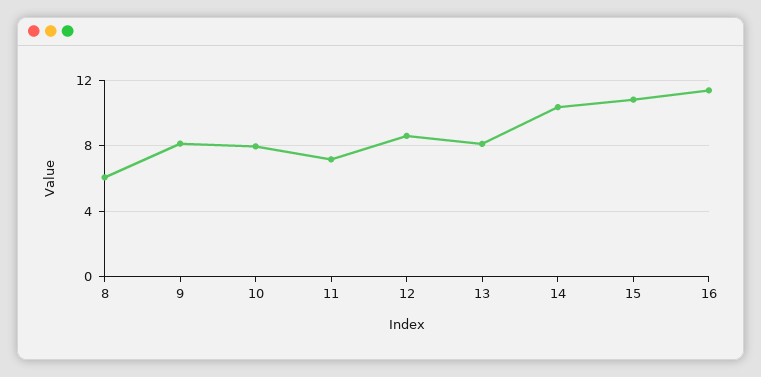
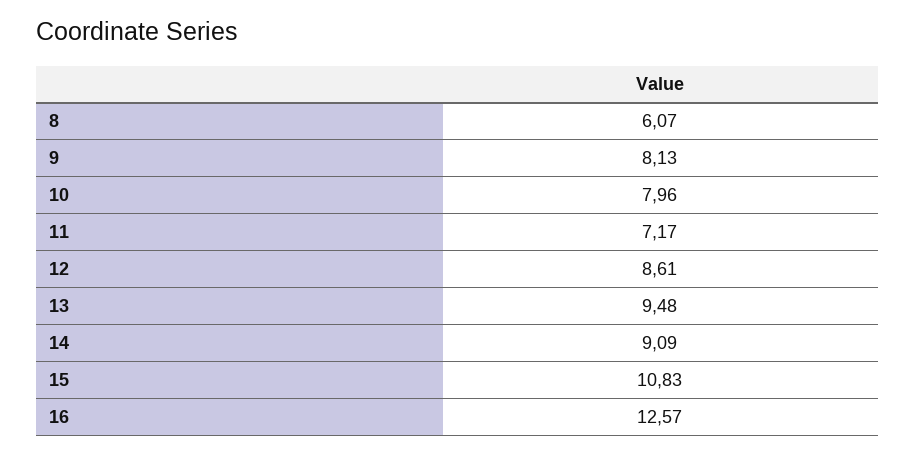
13: 8 -> 9.48
14: 10.5 -> 9.09
16: 11.5 -> 12.57

